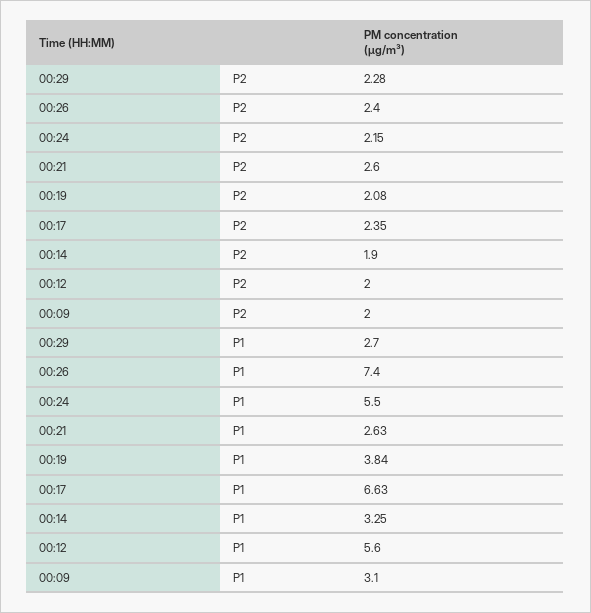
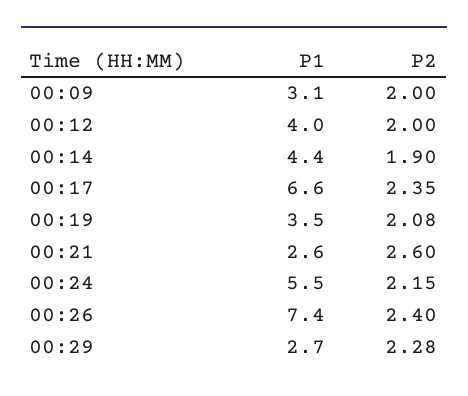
00:19, P1: 3.84 -> 3.5
00:14, P1: 3.25 -> 4.4
00:12, P1: 5.6 -> 4

